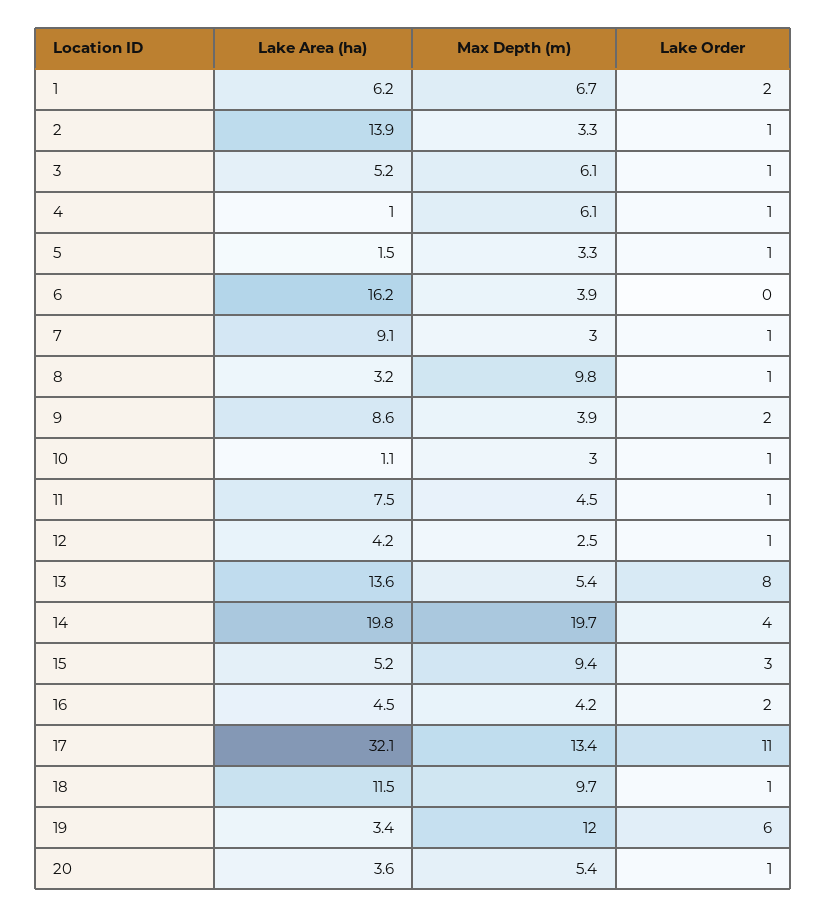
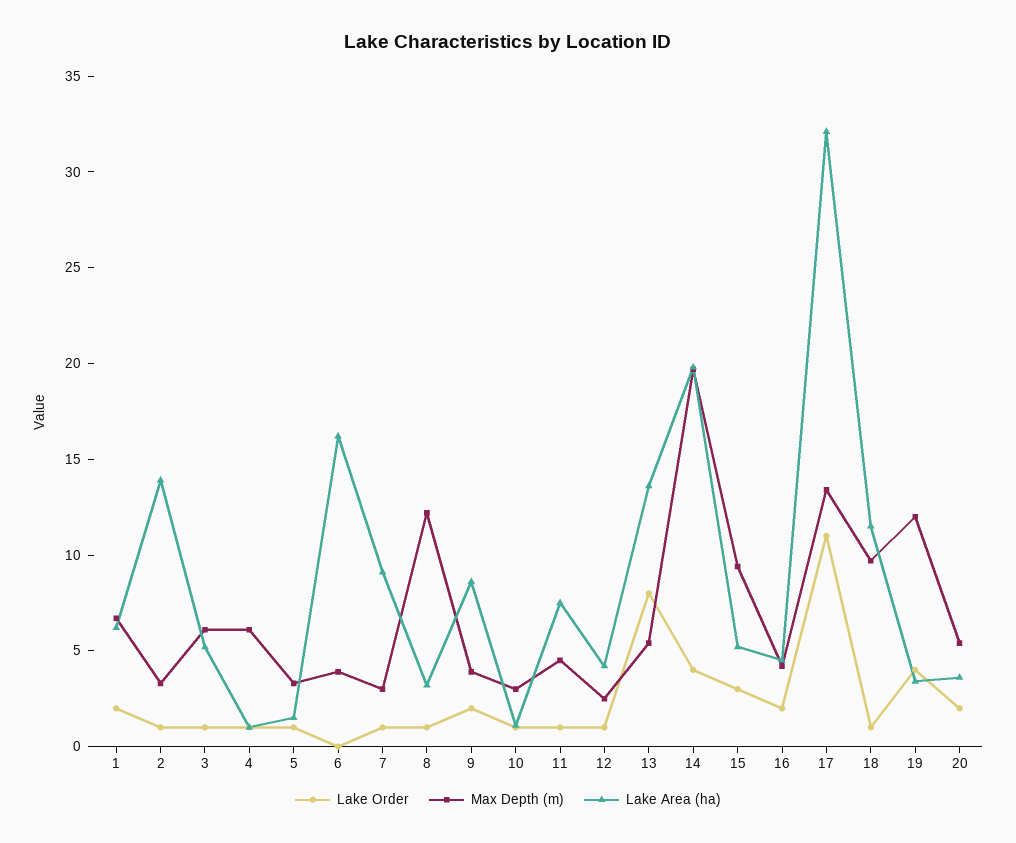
Max Depth (m), 8: 9.8 -> 12
Lake Order, 19: 6 -> 4
Lake Order, 20: 1 -> 2

